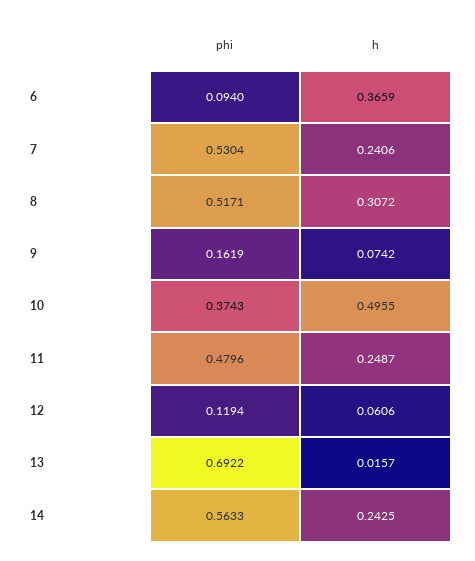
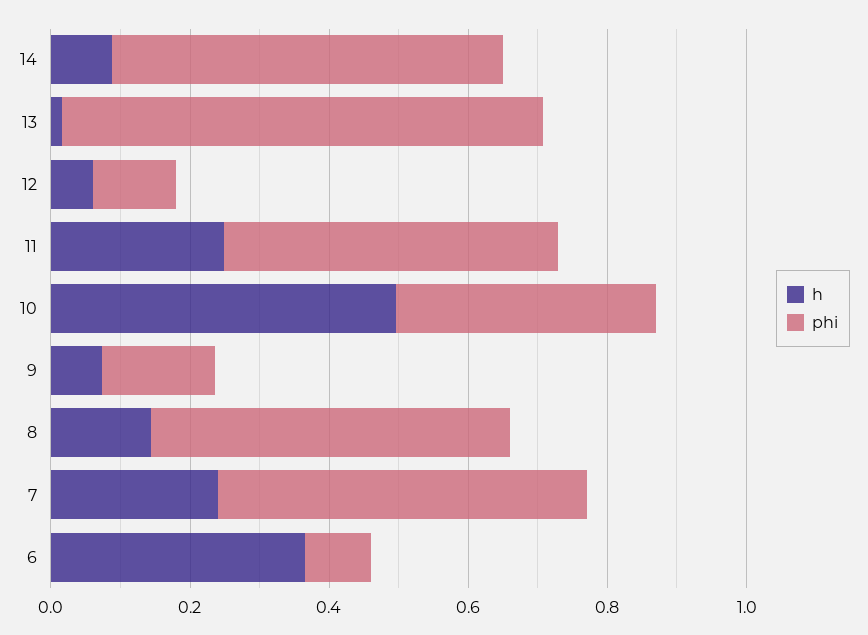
h, 8: 0.3072 -> 0.15
h, 14: 0.2425 -> 0.1

